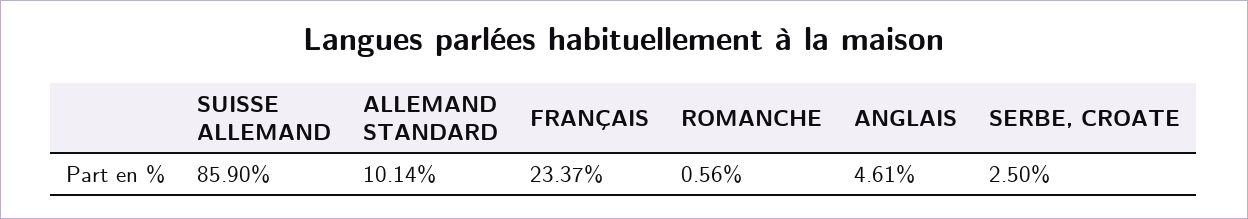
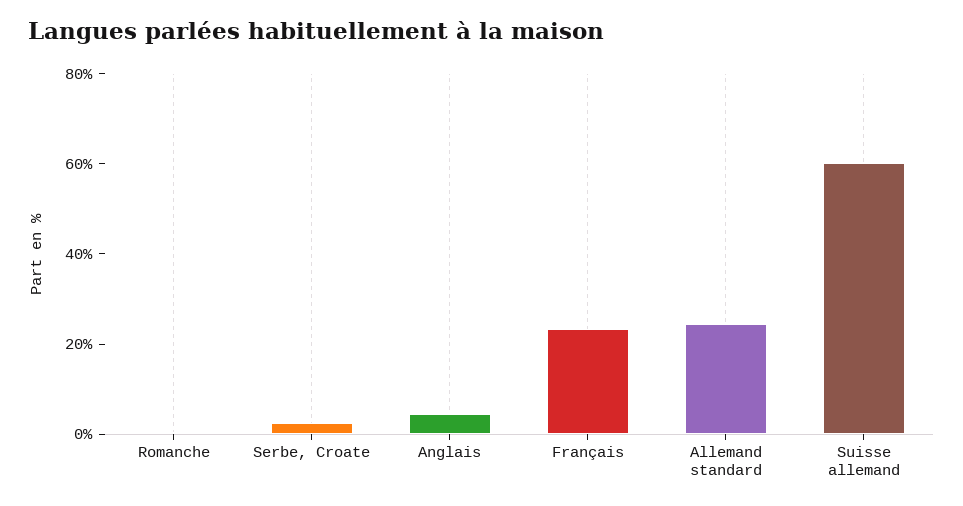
SUISSE ALLEMAND: 85.9 -> 60
ALLEMAND STANDARD: 10.14 -> 25

